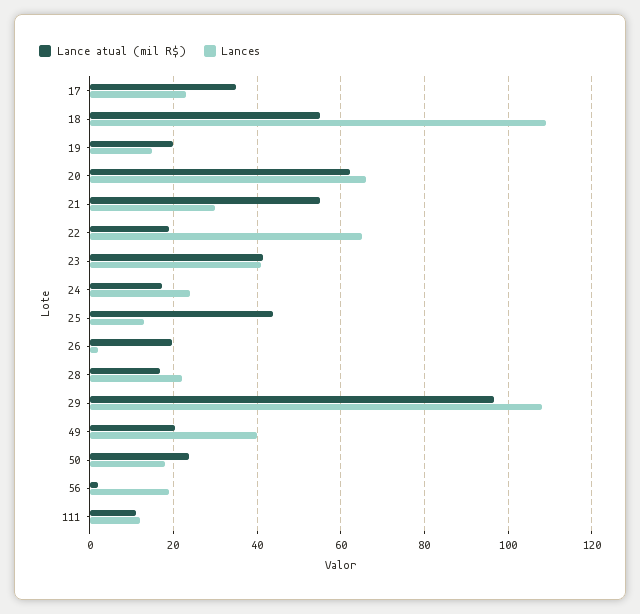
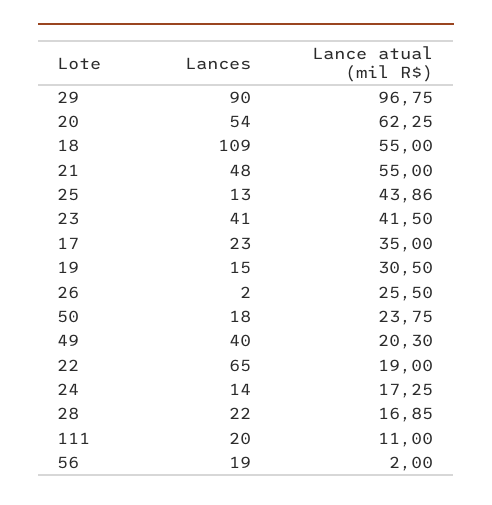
Lance atual (mil R$), 19: 20 -> 30.5
Lances, 20: 66 -> 54
Lances, 21: 30 -> 48
Lances, 24: 24 -> 14
Lance atual (mil R$), 26: 20 -> 25.5
Lances, 29: 108 -> 90
Lances, 111: 12 -> 20

